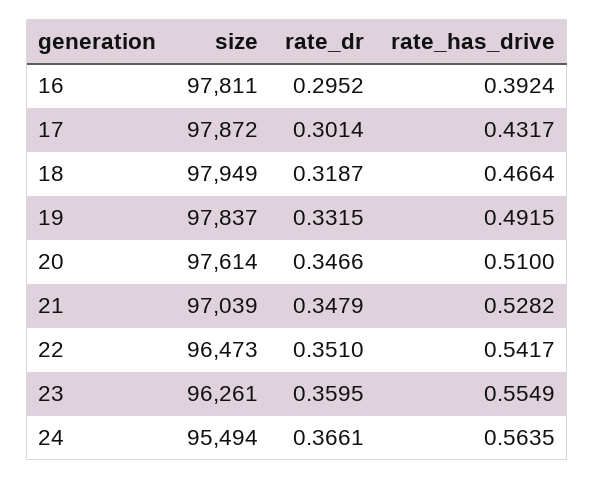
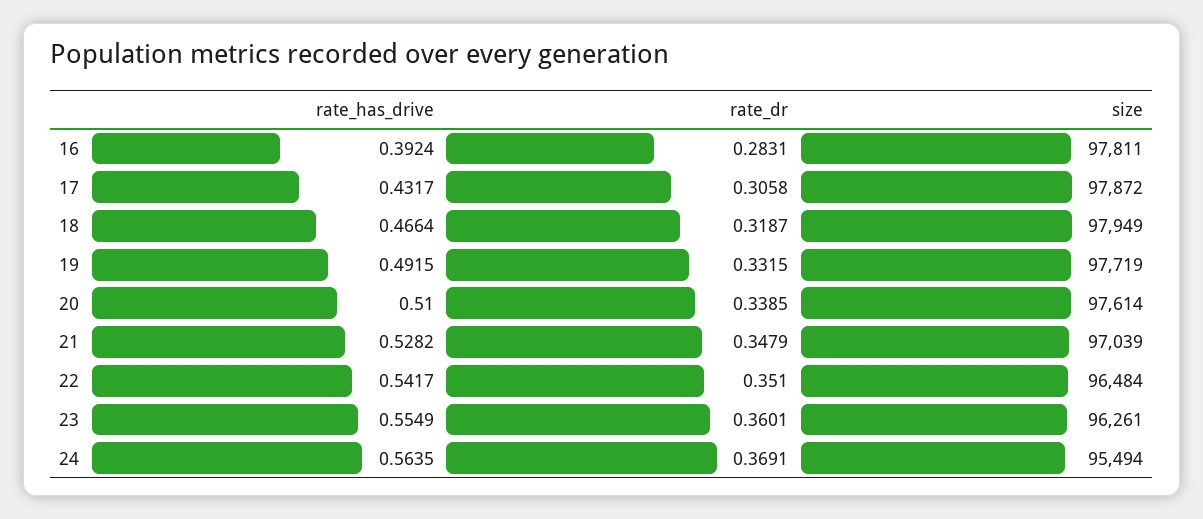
rate_dr, 16: 0.2952 -> 0.2831
rate_dr, 17: 0.3014 -> 0.3058
size, 19: 97837 -> 97719
rate_dr, 20: 0.3466 -> 0.3385
size, 22: 96473 -> 96484
rate_dr, 23: 0.3595 -> 0.3601
rate_dr, 24: 0.3661 -> 0.3691

